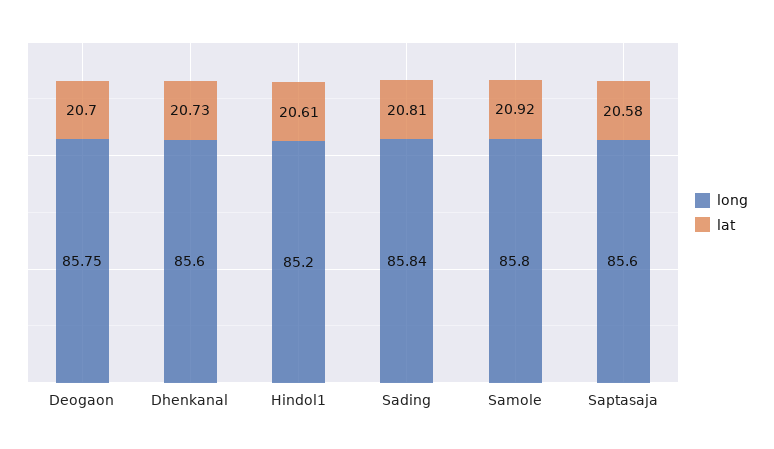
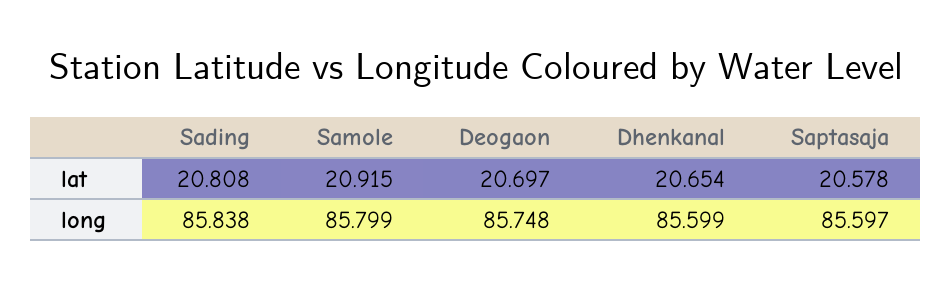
lat, Dhenkanal: 20.73 -> 20.654
long, Hindol1: 85.2 -> none
lat, Hindol1: 20.61 -> none

